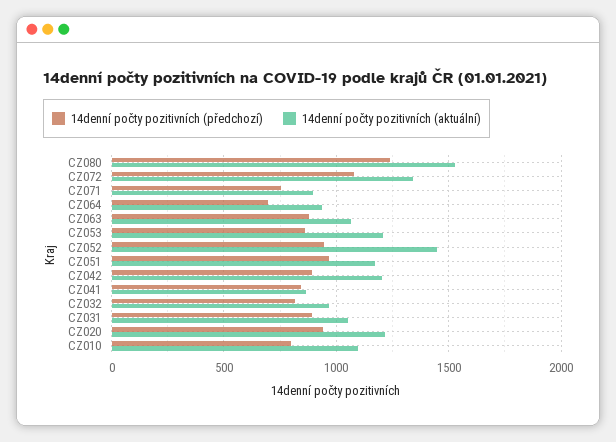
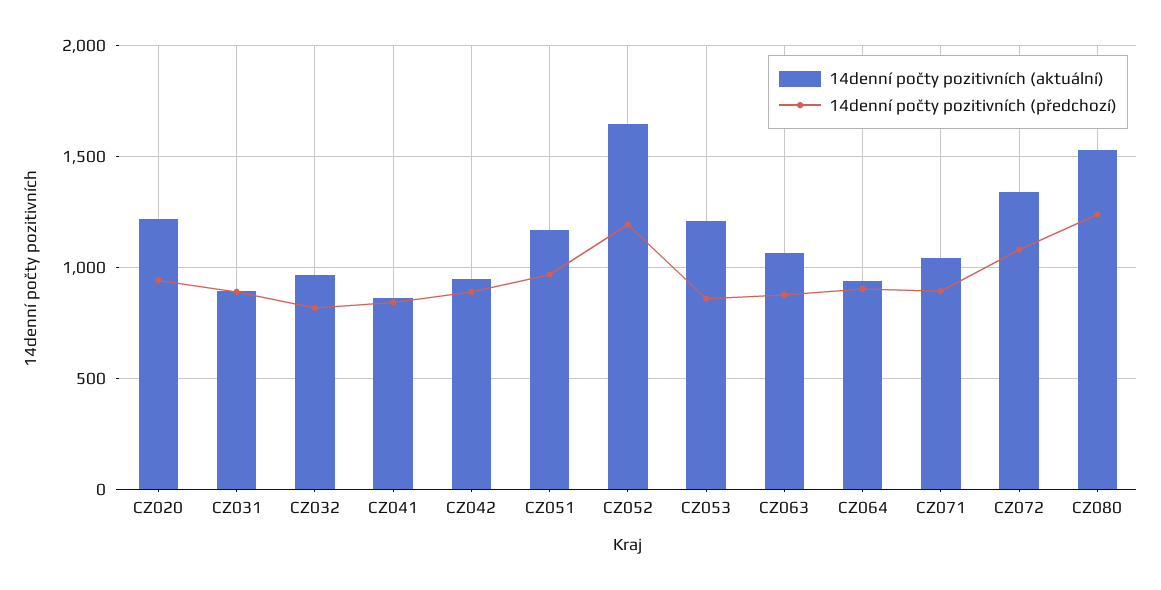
14denní počty pozitivních (předchozí), CZ071: 750 -> 900
14denní počty pozitivních (aktuální), CZ071: 900 -> 1050
14denní počty pozitivních (předchozí), CZ064: 700 -> 900
14denní počty pozitivních (předchozí), CZ052: 950 -> 1200
14denní počty pozitivních (aktuální), CZ052: 1450 -> 1650
14denní počty pozitivních (aktuální), CZ042: 1200 -> 950
14denní počty pozitivních (aktuální), CZ031: 1050 -> 900
14denní počty pozitivních (předchozí), CZ010: 800 -> none
14denní počty pozitivních (aktuální), CZ010: 1100 -> none

